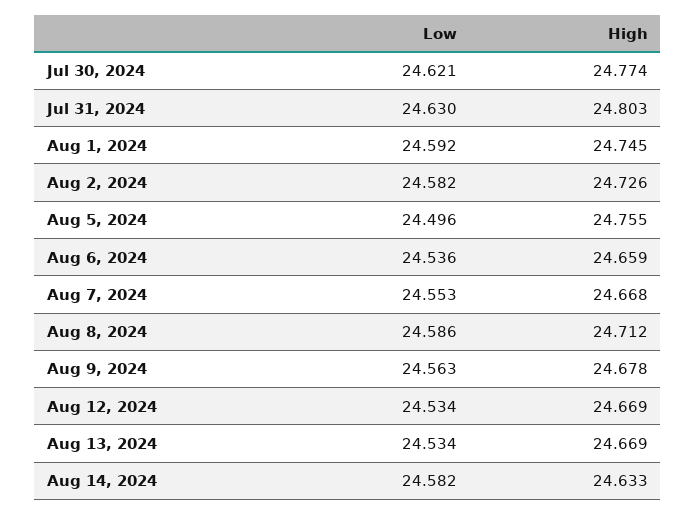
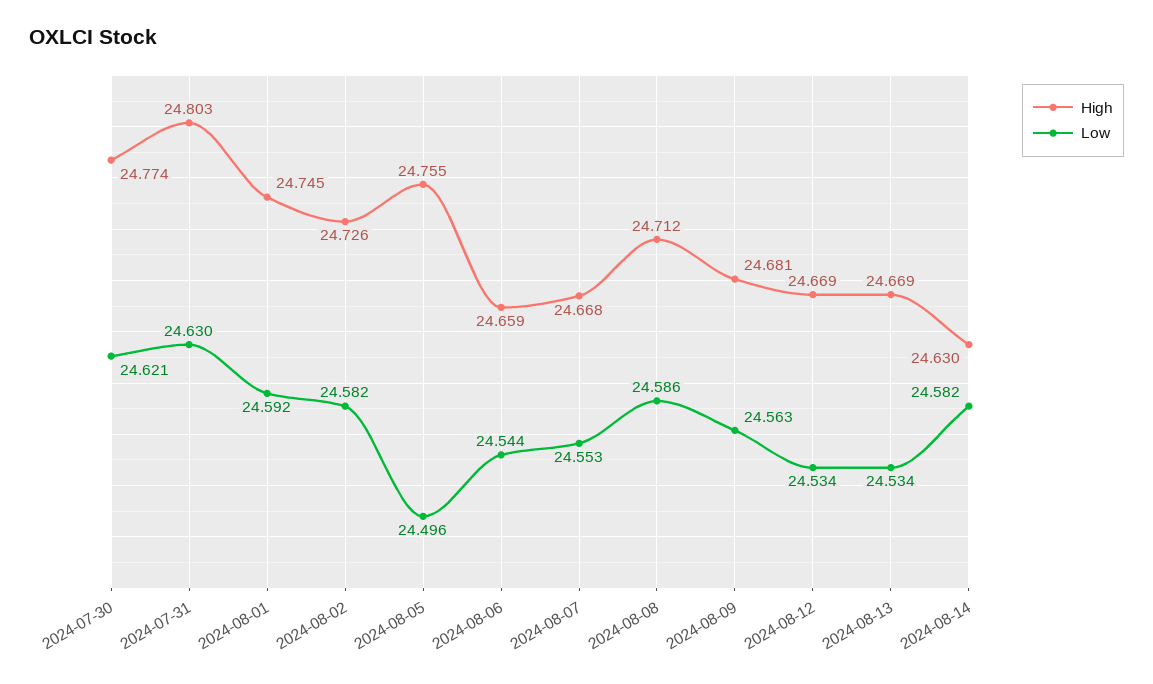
Low, Aug 6, 2024: 24.536 -> 24.544
High, Aug 9, 2024: 24.678 -> 24.681
High, Aug 14, 2024: 24.633 -> 24.63

